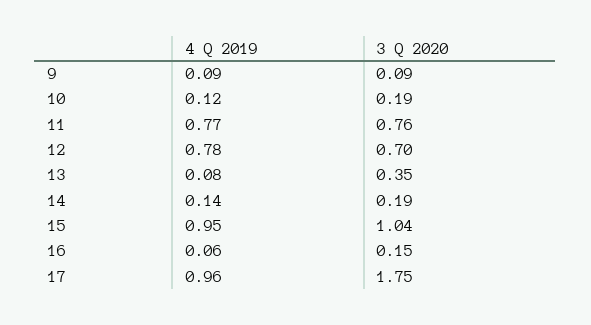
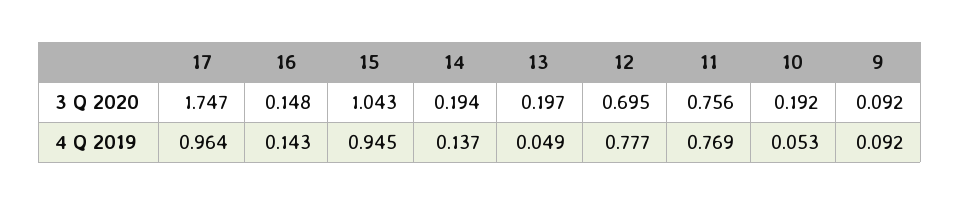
4 Q 2019, 10: 0.12 -> 0.053
4 Q 2019, 13: 0.08 -> 0.049
3 Q 2020, 13: 0.35 -> 0.197
4 Q 2019, 16: 0.06 -> 0.143

